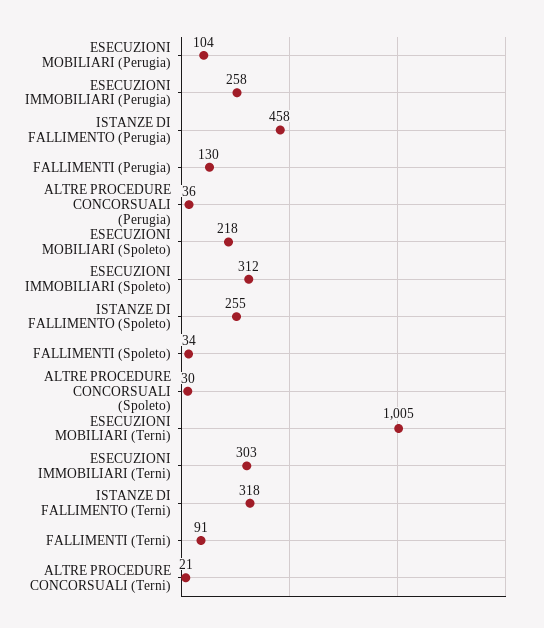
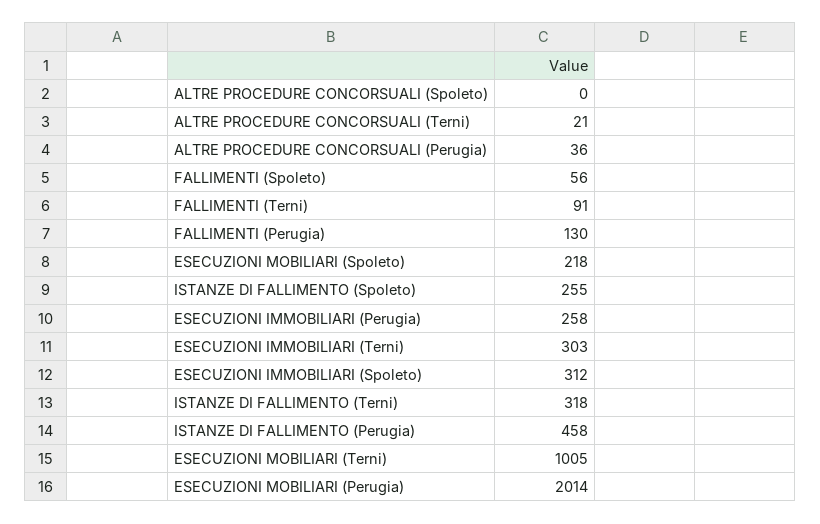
ESECUZIONI MOBILIARI (Perugia): 104 -> 2014
FALLIMENTI (Spoleto): 34 -> 56
ALTRE PROCEDURE CONCORSUALI (Spoleto): 30 -> 0

